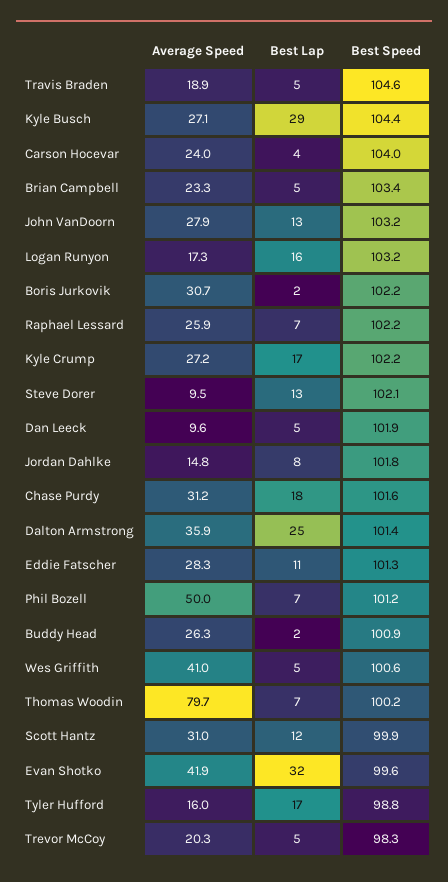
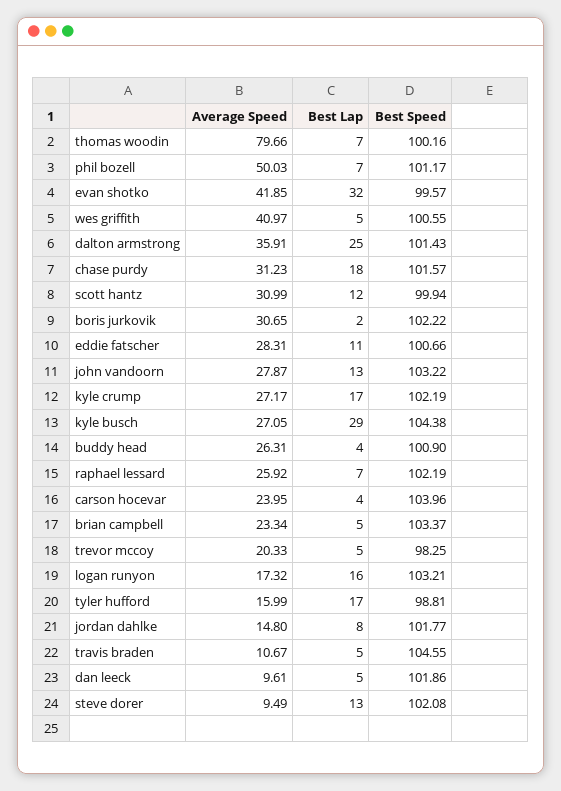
Average Speed, Travis Braden: 18.9 -> 10.67
Best Speed, Eddie Fatscher: 101.3 -> 100.66
Best Lap, Buddy Head: 2 -> 4

